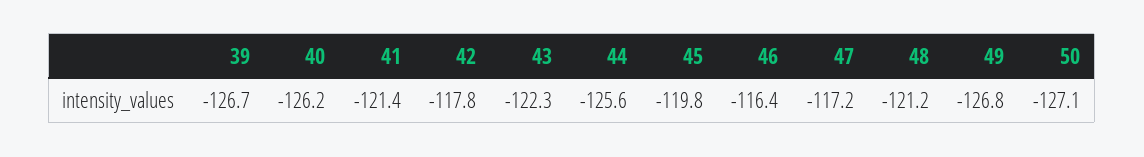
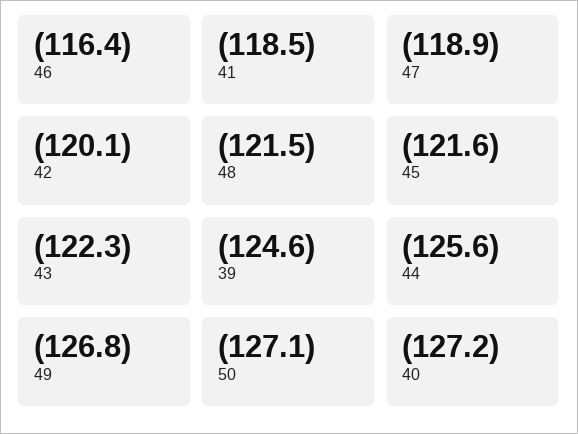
39: -126.7 -> -124.6
40: -126.2 -> -127.2
41: -121.4 -> -118.5
42: -117.8 -> -120.1
45: -119.8 -> -121.6
47: -117.2 -> -118.9
48: -121.2 -> -121.5

